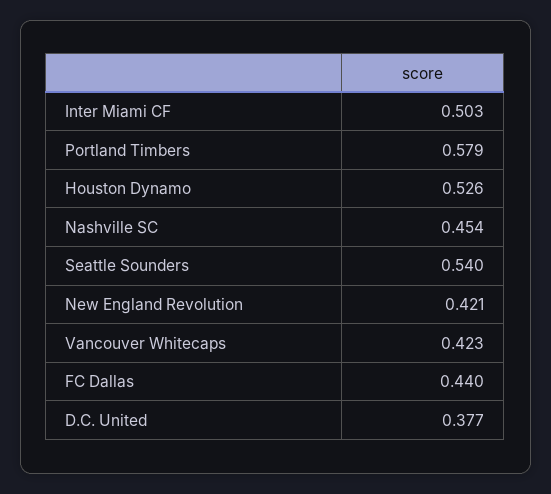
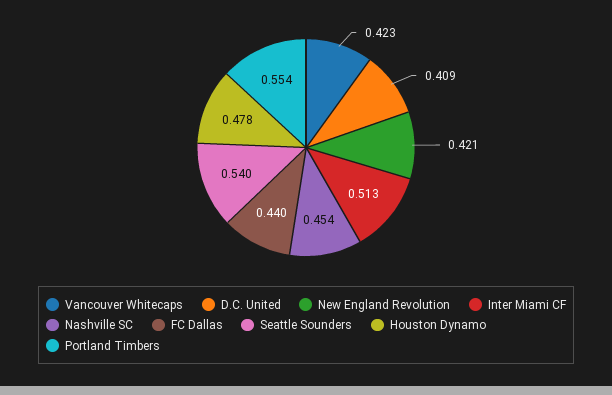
Inter Miami CF: 0.503 -> 0.513
Portland Timbers: 0.579 -> 0.554
Houston Dynamo: 0.526 -> 0.478
D.C. United: 0.377 -> 0.409

